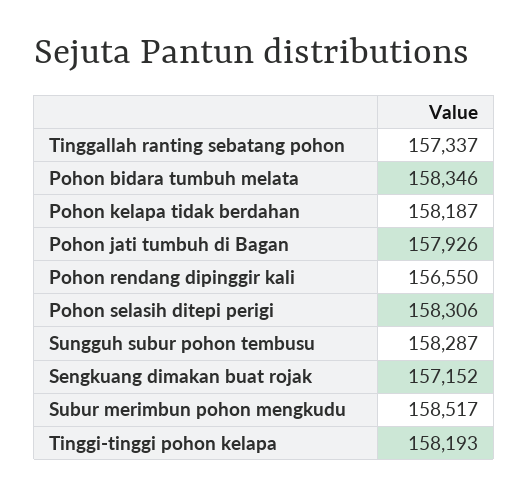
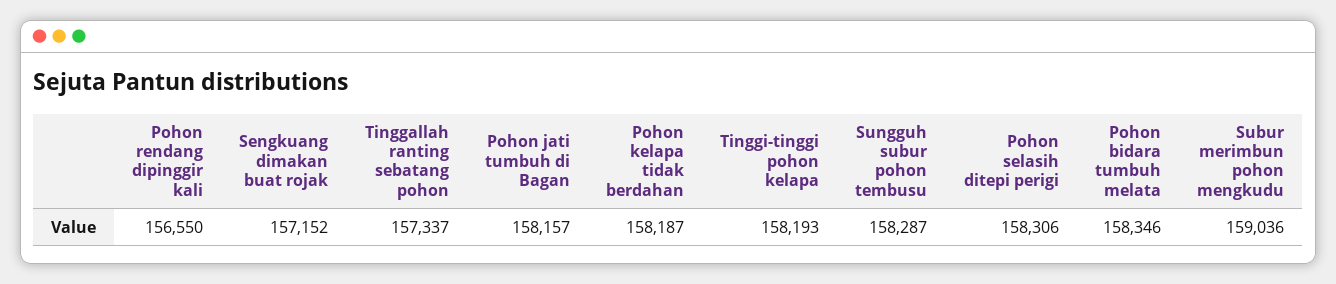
Pohon jati tumbuh di Bagan: 157926 -> 158157
Subur merimbun pohon mengkudu: 158517 -> 159036

